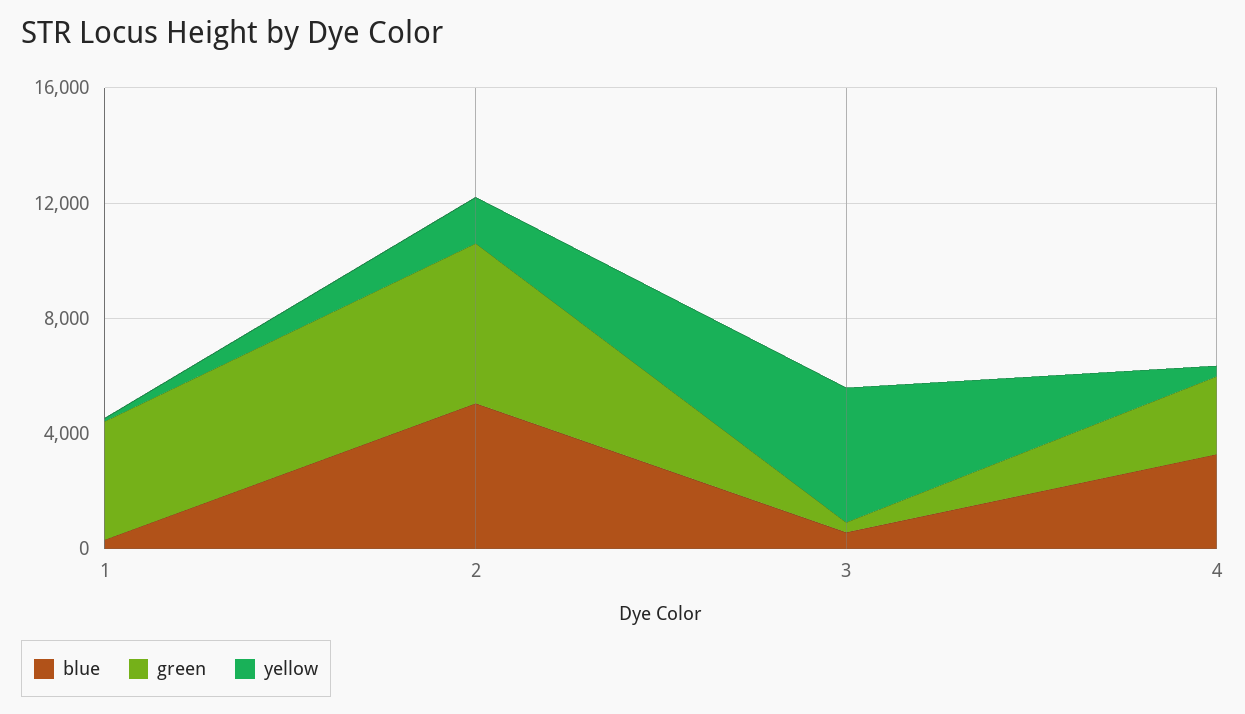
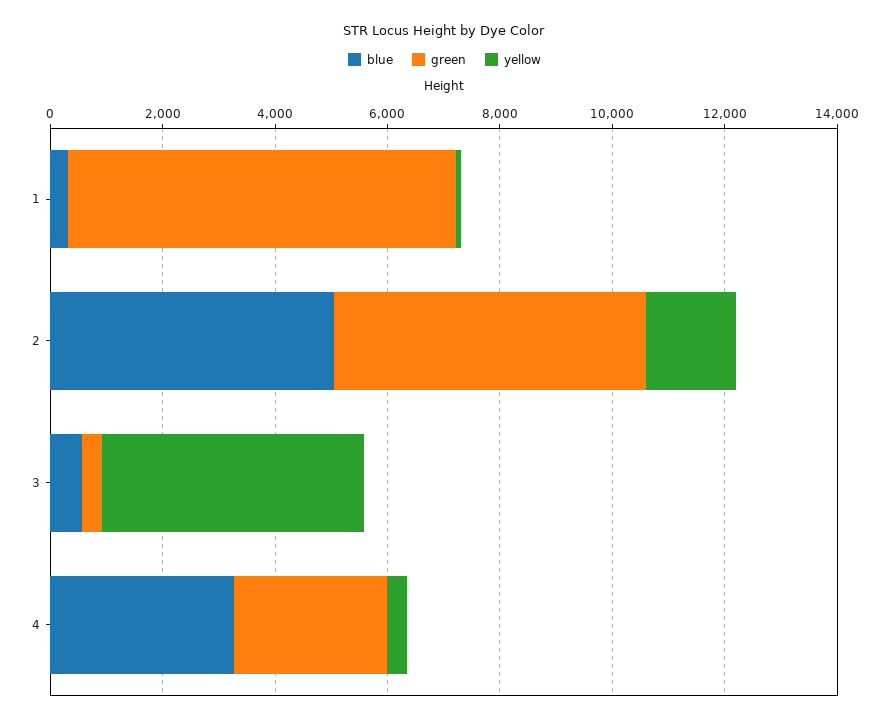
green, 1: 4000 -> 7000

